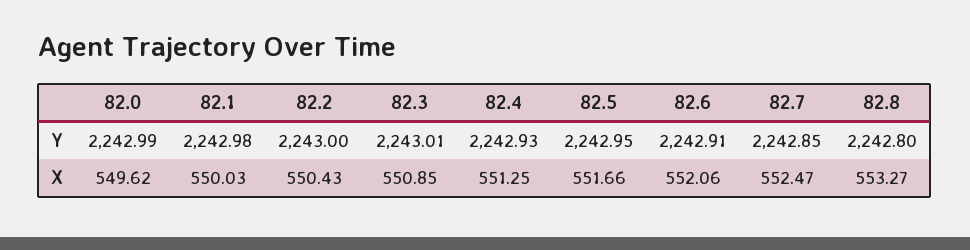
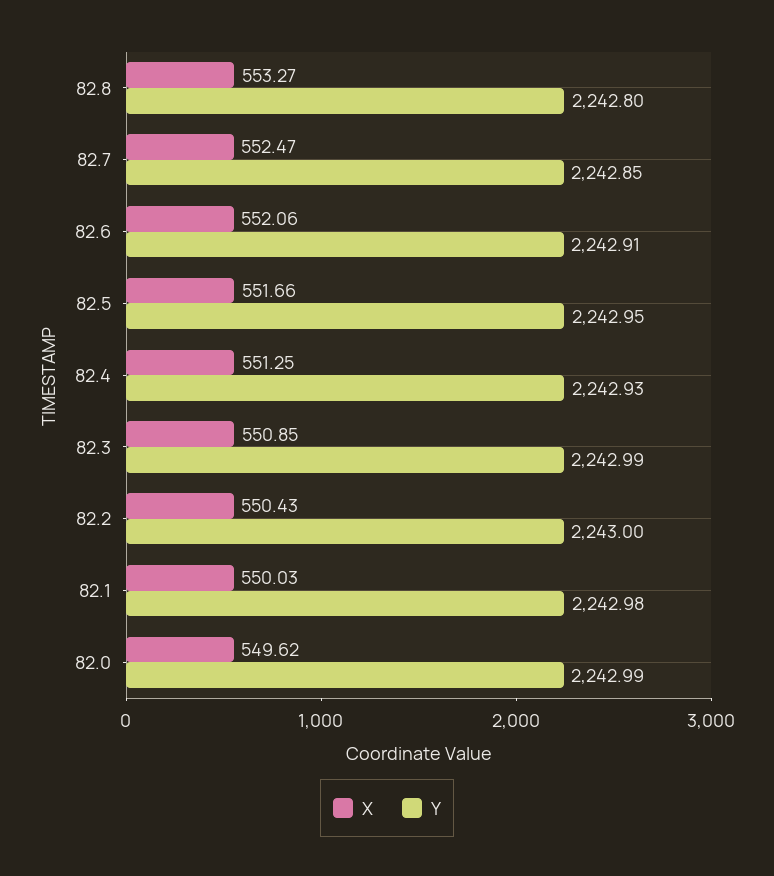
Y, 82.3: 2243.01 -> 2242.99

